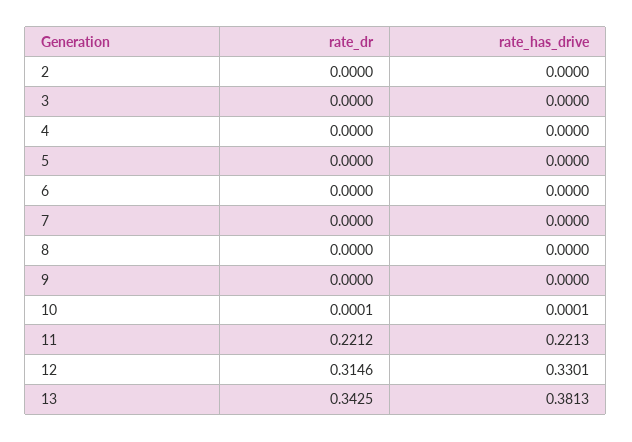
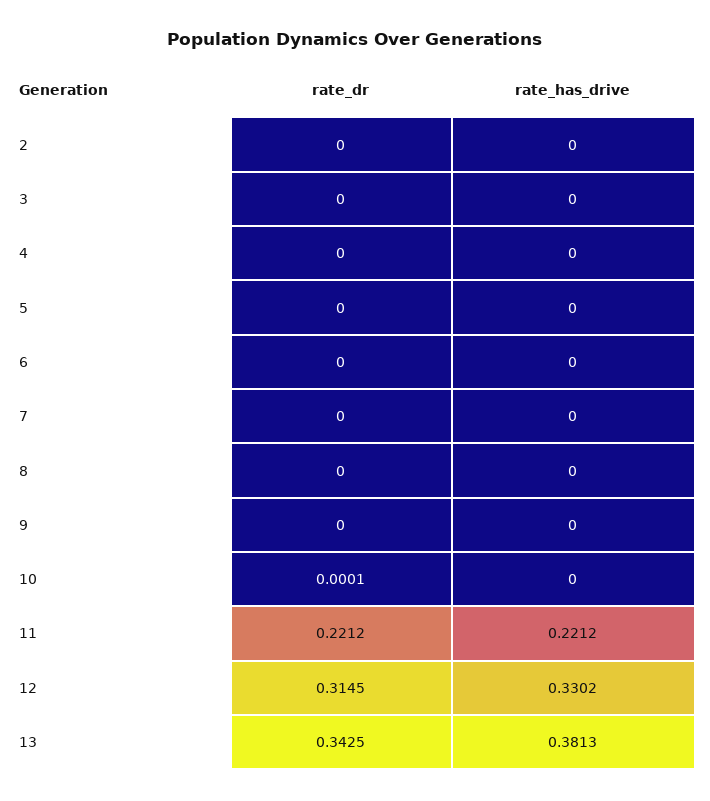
rate_has_drive, 10: 0.0001 -> 0
rate_has_drive, 11: 0.2213 -> 0.2212
rate_dr, 12: 0.3146 -> 0.3145
rate_has_drive, 12: 0.3301 -> 0.3302

